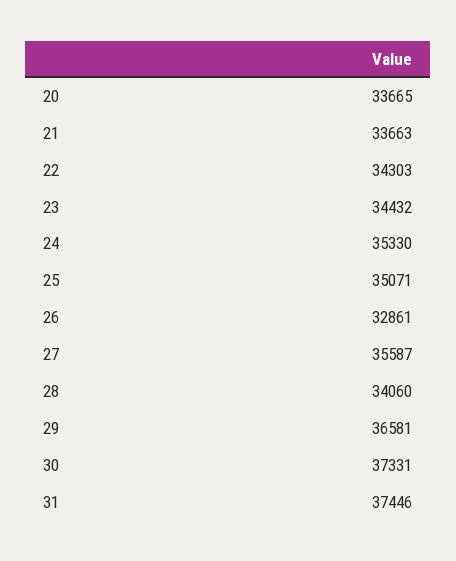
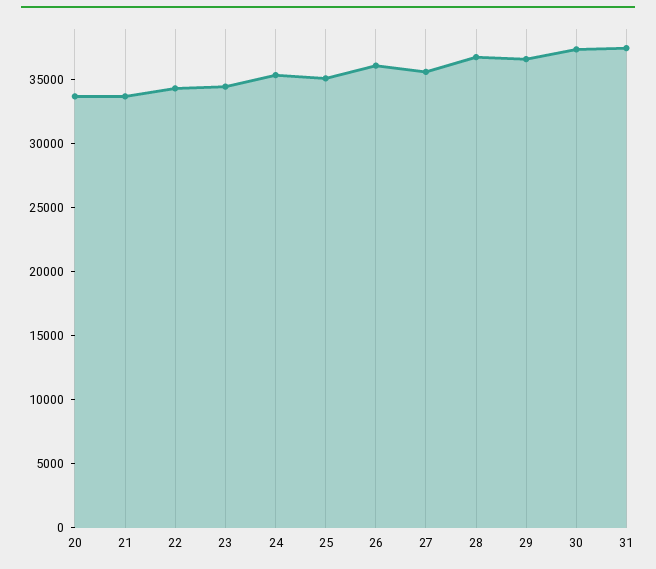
26: 32861 -> 36000
28: 34060 -> 37000

